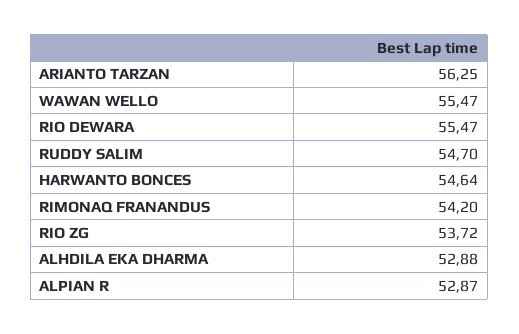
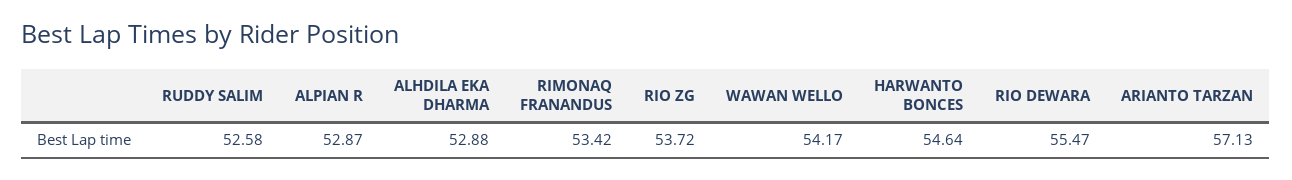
ARIANTO TARZAN: 56.25 -> 57.13
WAWAN WELLO: 55.47 -> 54.17
RUDDY SALIM: 54.7 -> 52.58
RIMONAQ FRANANDUS: 54.2 -> 53.42

